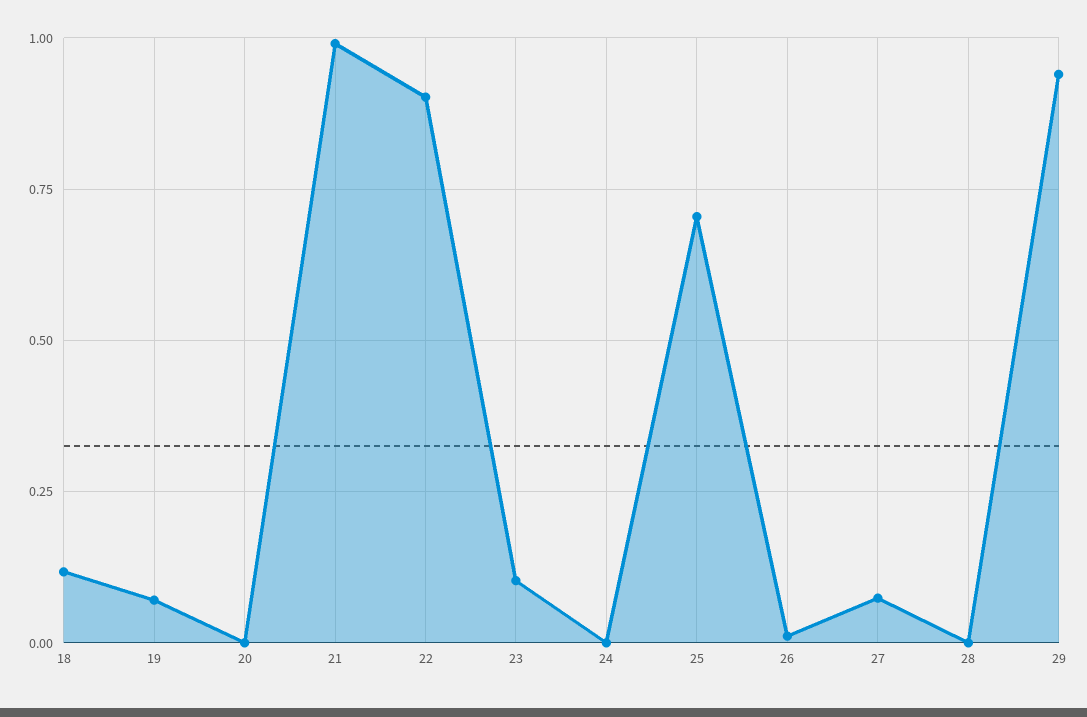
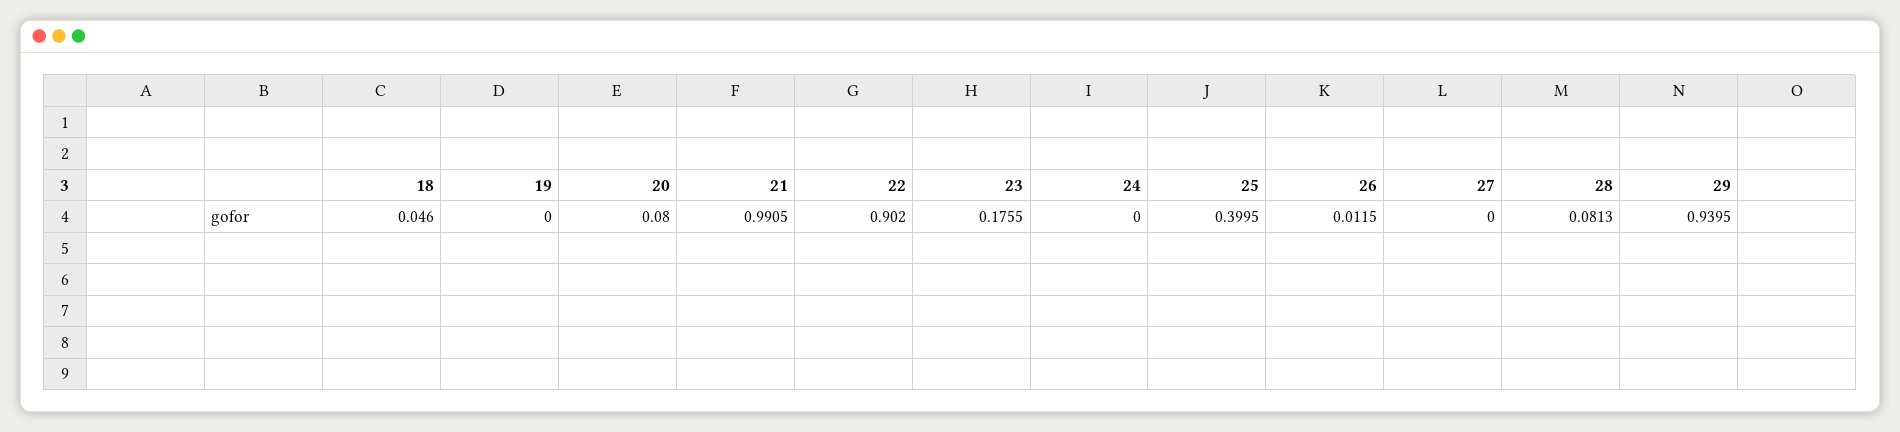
18: 0.125 -> 0.046
19: 0.075 -> 0
20: 0 -> 0.08
23: 0.1 -> 0.1755
25: 0.7 -> 0.3995
27: 0.075 -> 0
28: 0 -> 0.0813

